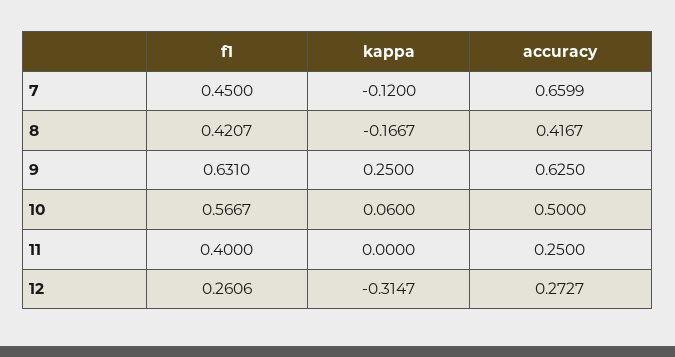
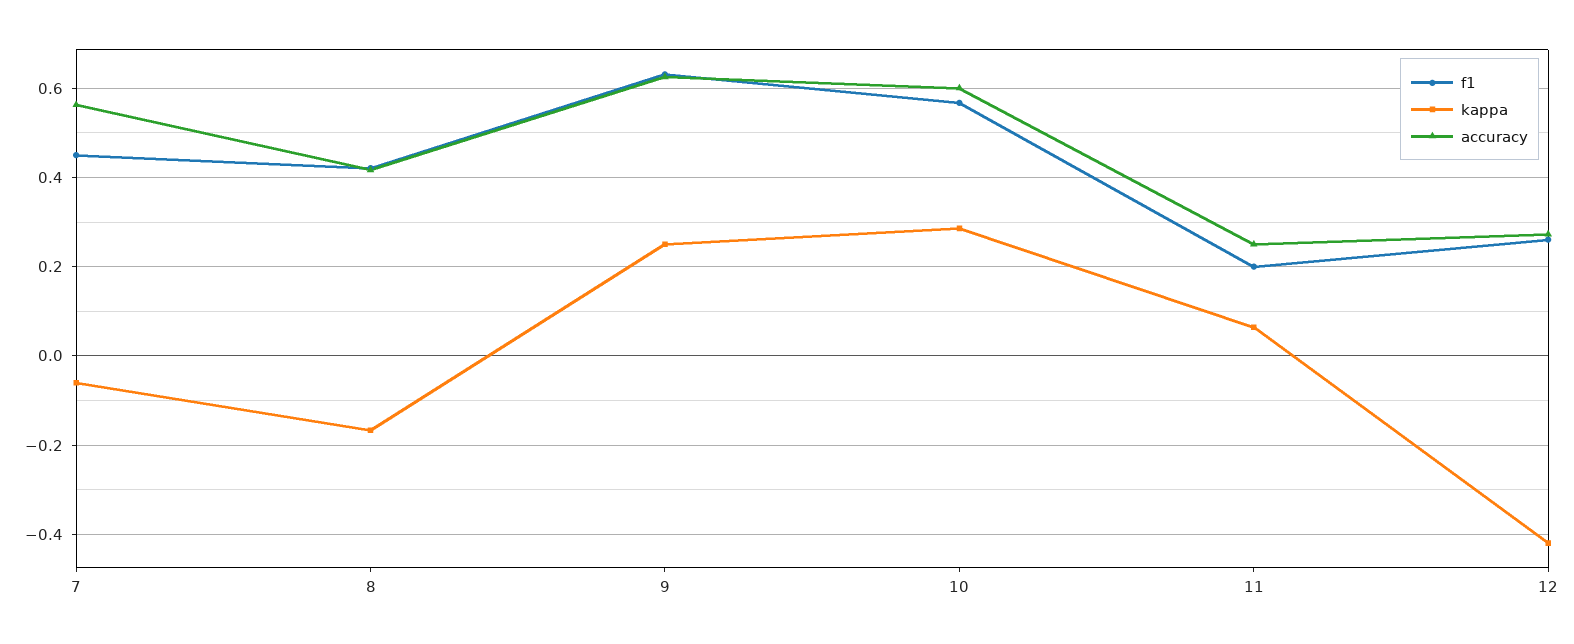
kappa, 7: -0.12 -> -0.06
accuracy, 7: 0.6599 -> 0.56
kappa, 10: 0.06 -> 0.28
accuracy, 10: 0.5 -> 0.6
f1, 11: 0.4 -> 0.2
kappa, 11: 0 -> 0.06
kappa, 12: -0.3147 -> -0.42

